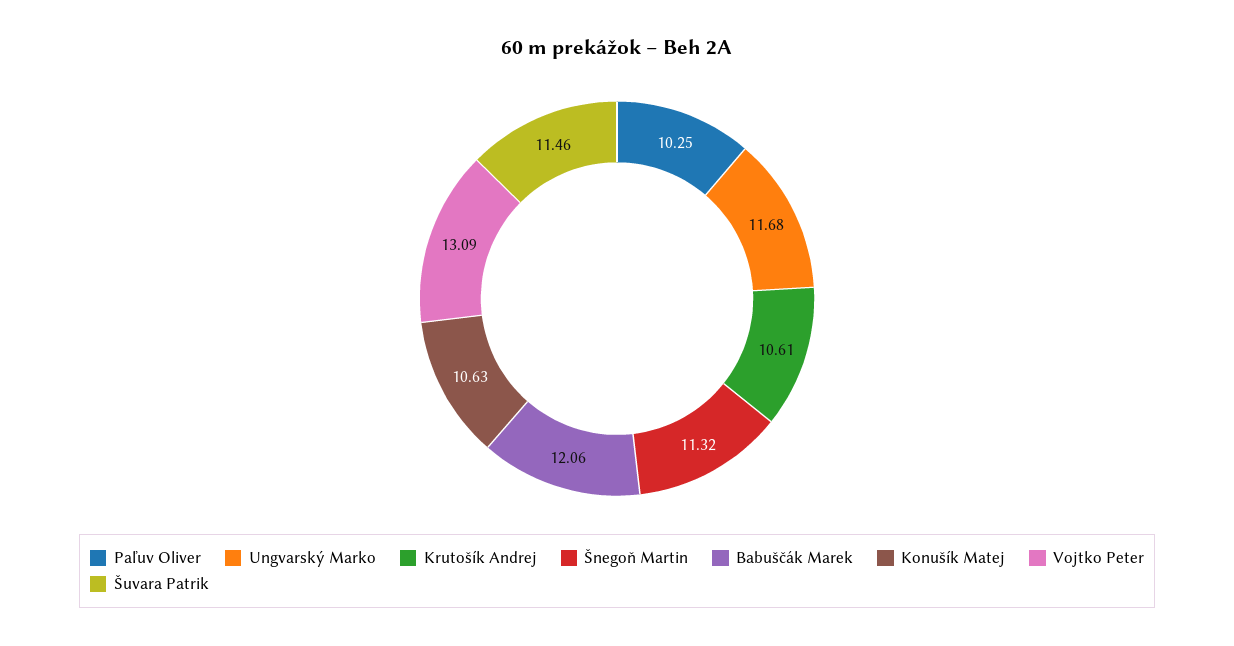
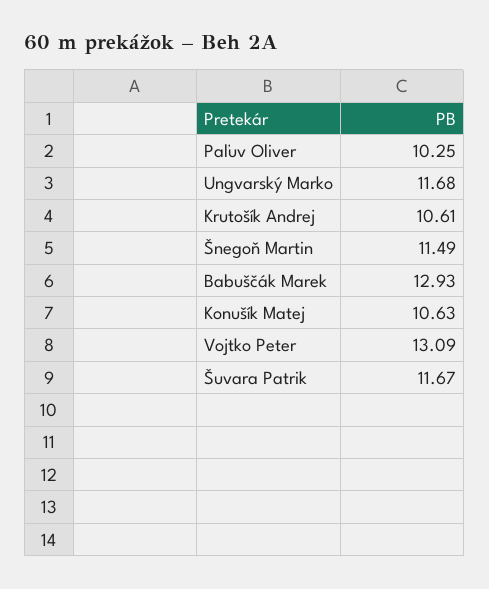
Šnegoň Martin: 11.32 -> 11.49
Babuščák Marek: 12.06 -> 12.93
Šuvara Patrik: 11.46 -> 11.67

